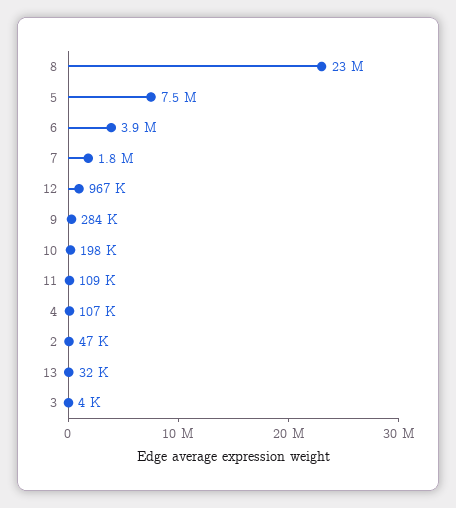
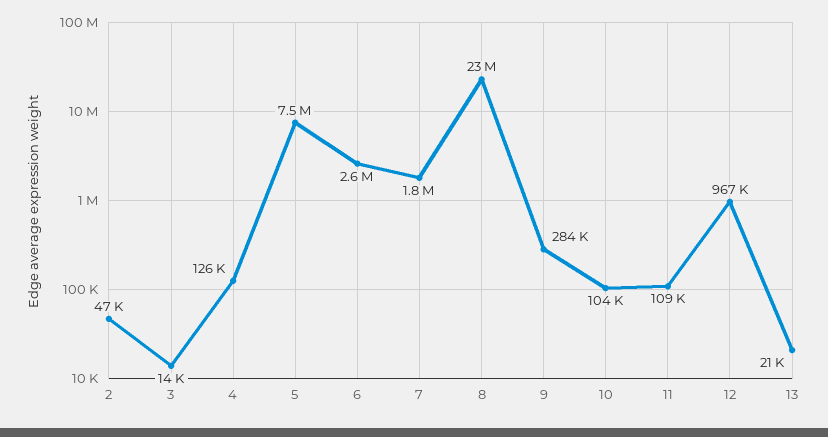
6: 3900000 -> 2600000
10: 198000 -> 104000
4: 107000 -> 126000
13: 32000 -> 21000
3: 4000 -> 14000

